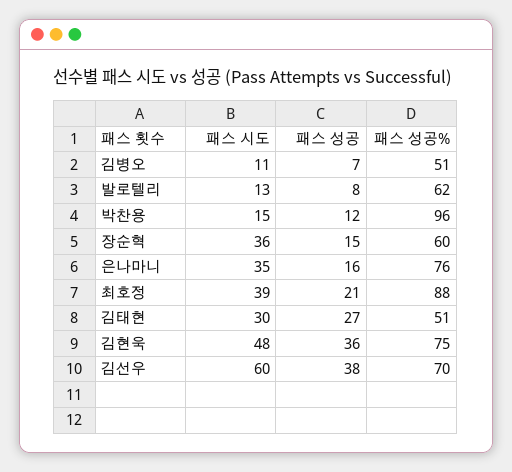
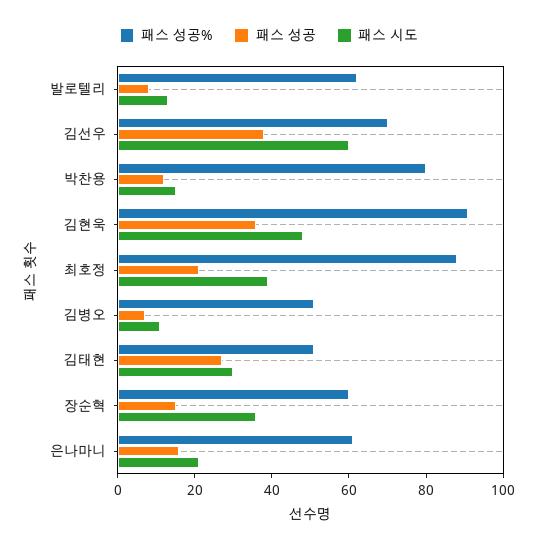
패스 성공%, 박찬용: 96 -> 80
패스 시도, 은나마니: 35 -> 20
패스 성공%, 은나마니: 76 -> 60
패스 성공%, 김현욱: 75 -> 90

